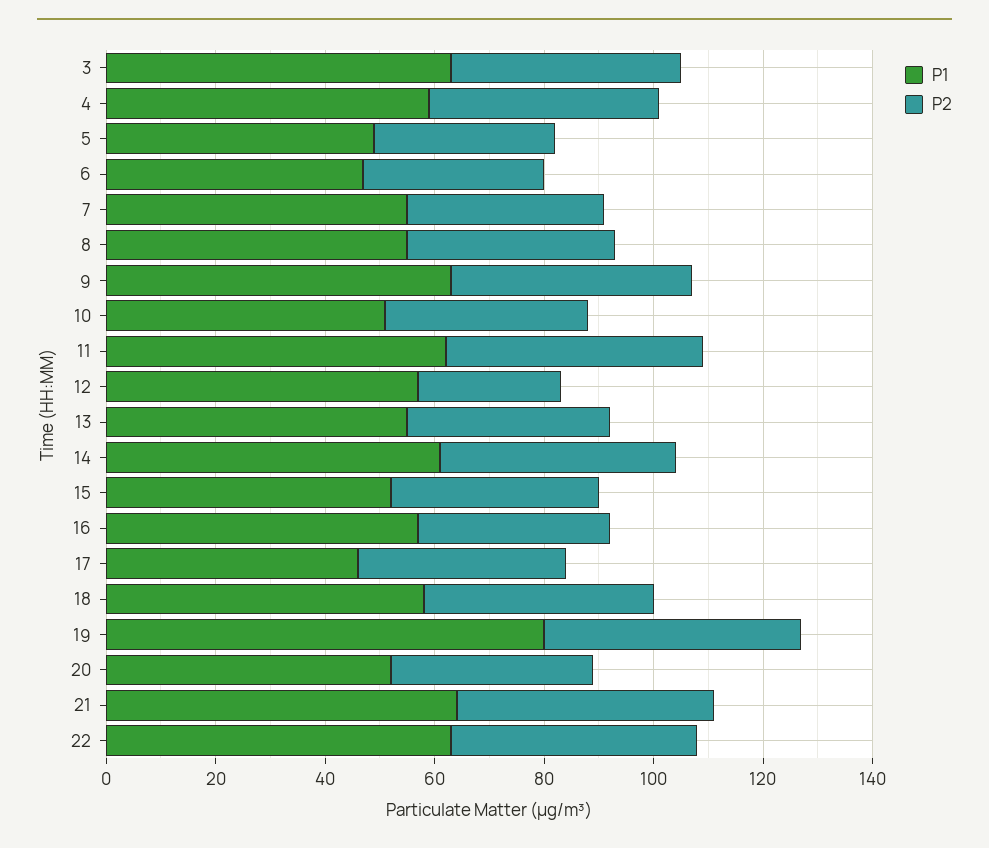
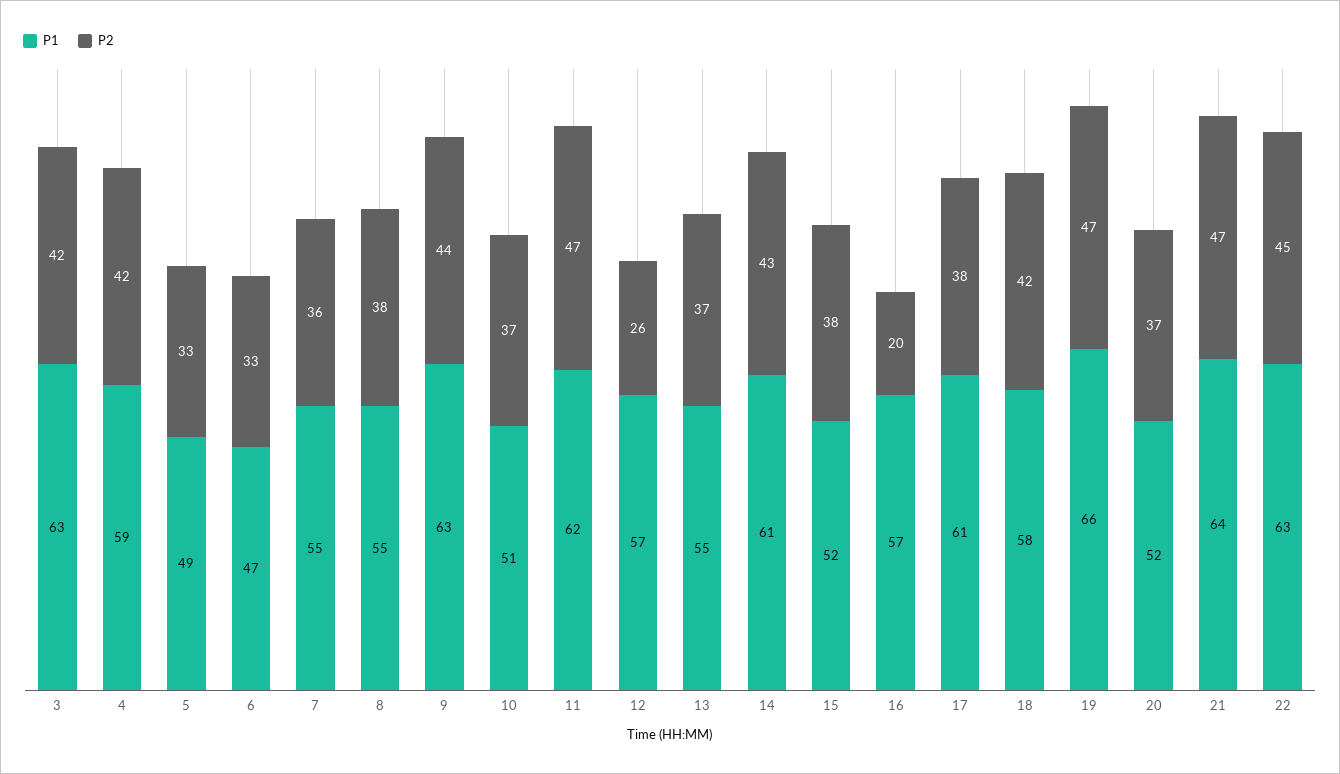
P2, 16: 35 -> 20
P1, 17: 45 -> 61
P1, 19: 80 -> 66

